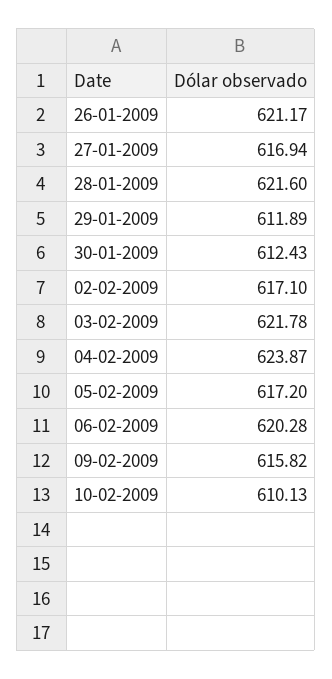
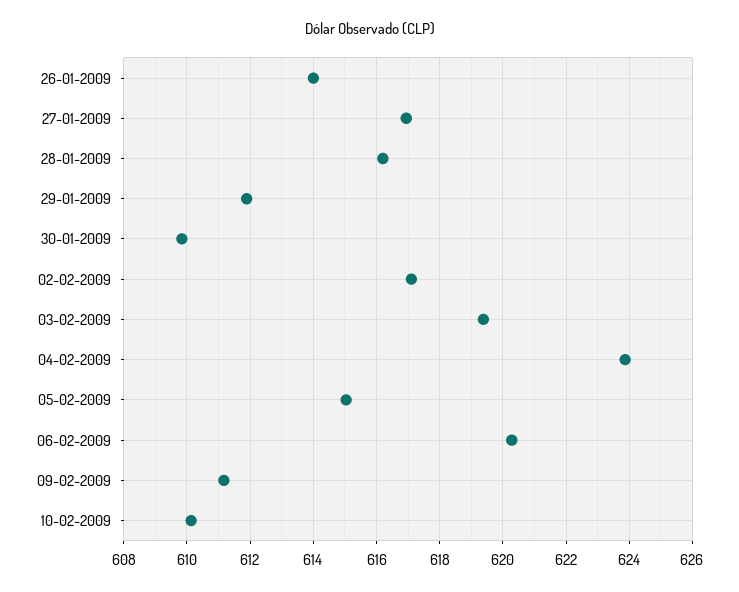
26-01-2009: 621.17 -> 614
28-01-2009: 621.6 -> 616.2
30-01-2009: 612.43 -> 609.8
03-02-2009: 621.78 -> 619.4
05-02-2009: 617.2 -> 615
09-02-2009: 615.82 -> 611.2

